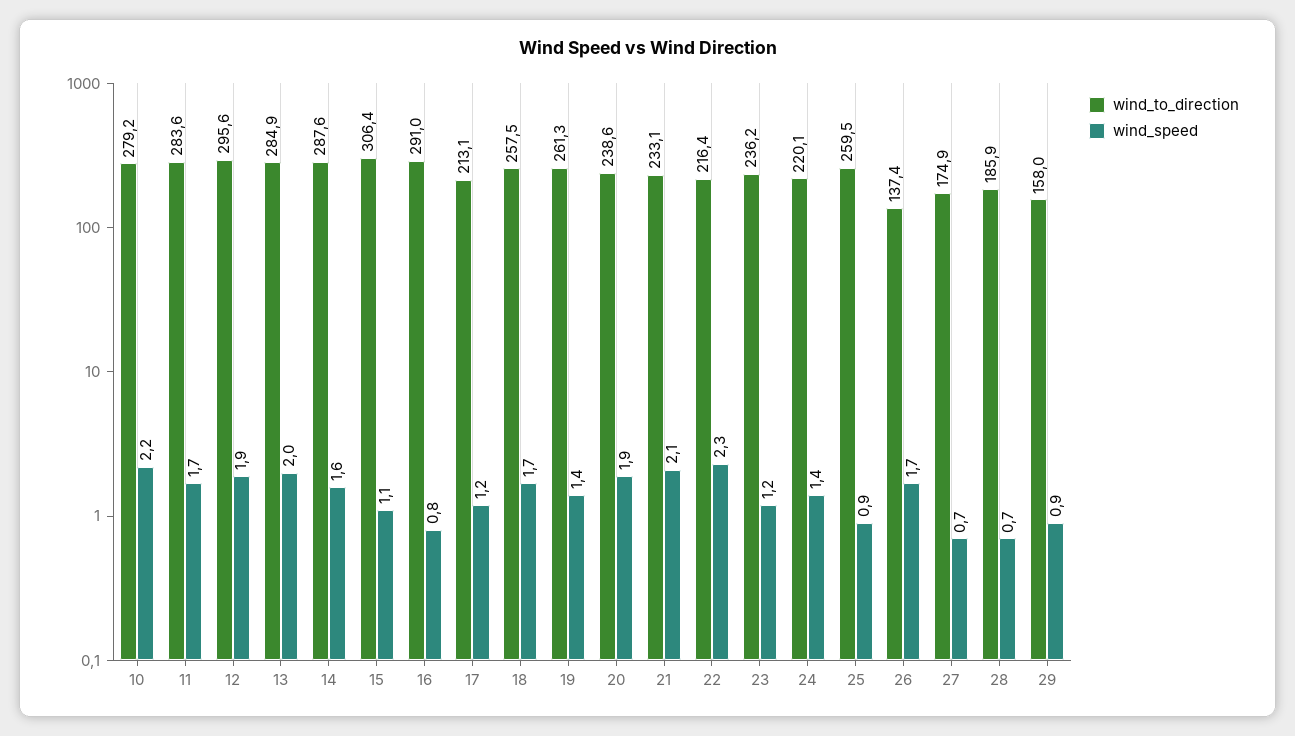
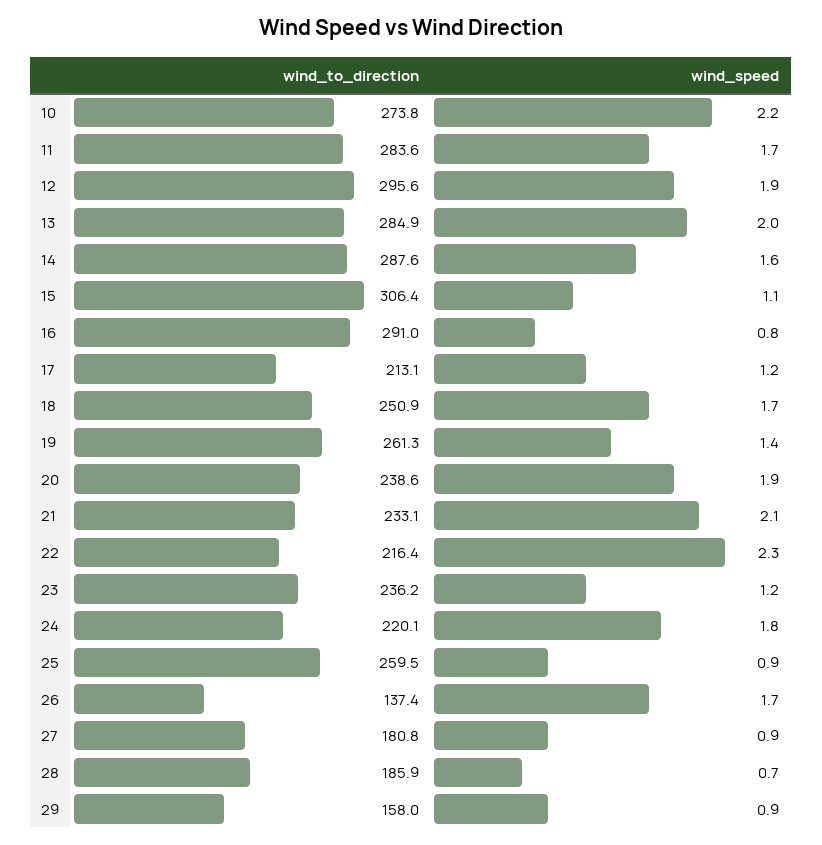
wind_to_direction, 10: 279.2 -> 273.8
wind_to_direction, 18: 257.5 -> 250.9
wind_speed, 24: 1.4 -> 1.8
wind_to_direction, 27: 174.9 -> 180.8
wind_speed, 27: 0.7 -> 0.9

